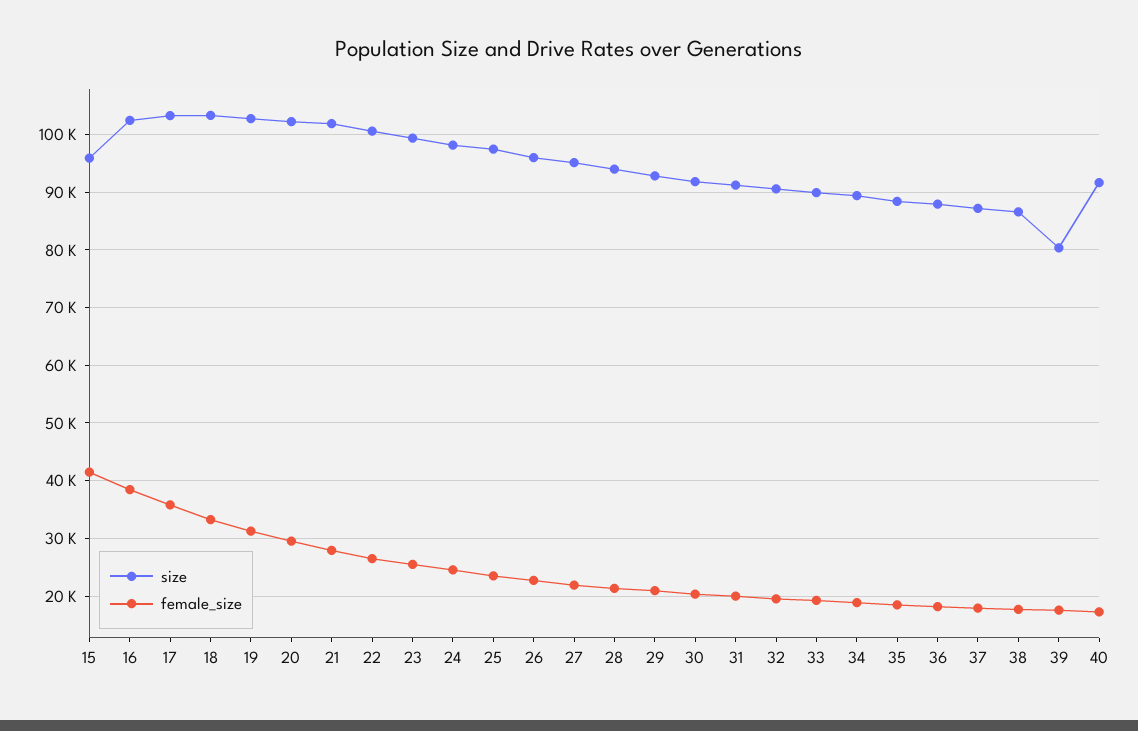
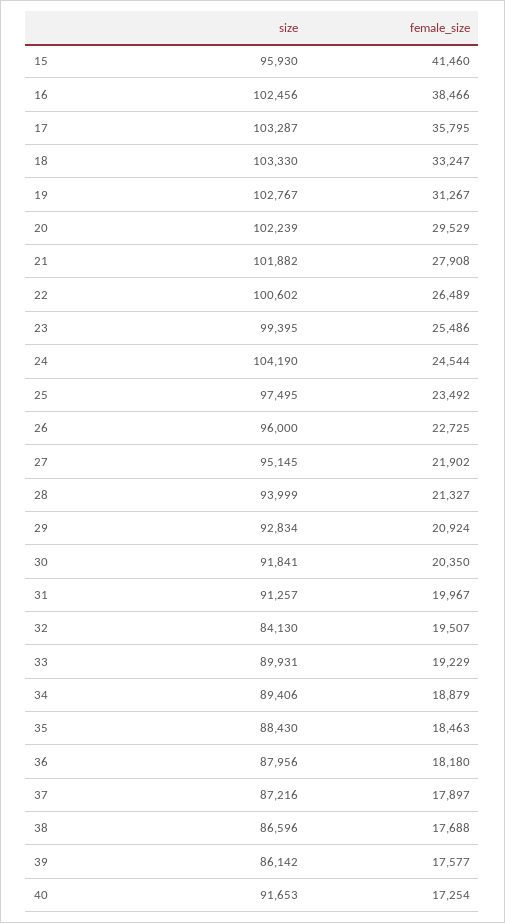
size, 24: 98000 -> 104190
size, 32: 90000 -> 84130
size, 39: 80000 -> 86142

